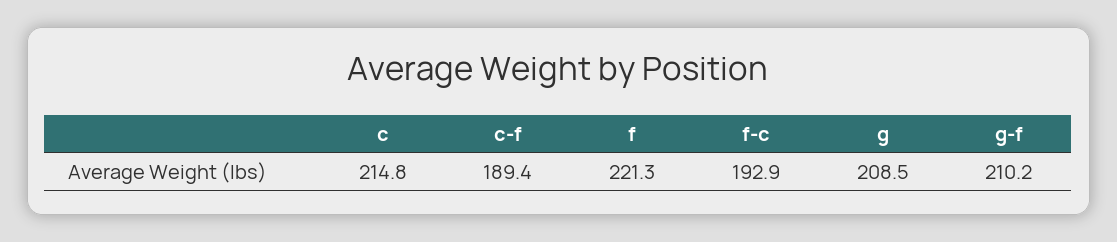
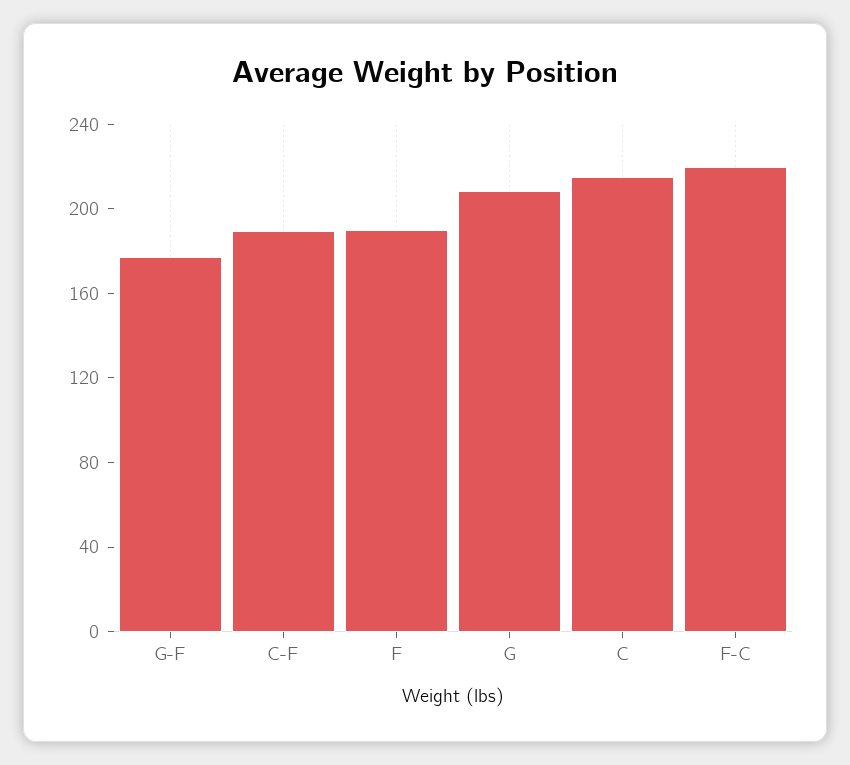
f: 221.3 -> 190
f-c: 192.9 -> 220
g-f: 210.2 -> 180

